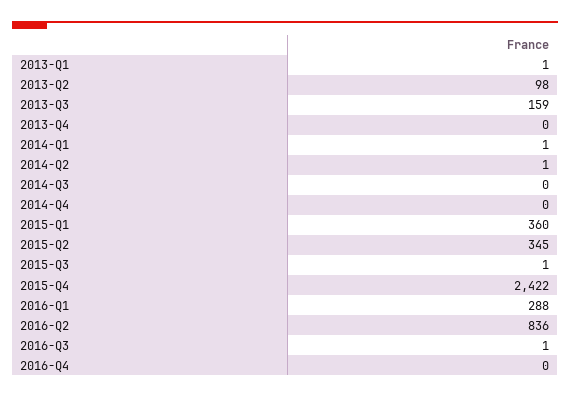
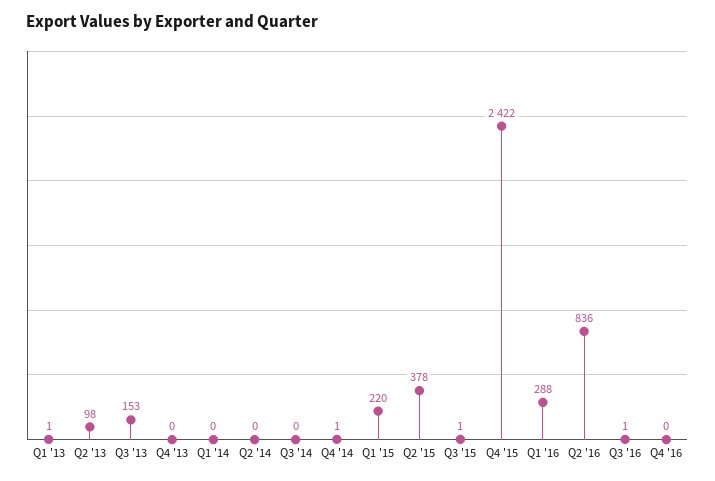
2013-Q3: 159 -> 153
2014-Q1: 1 -> 0
2014-Q2: 1 -> 0
2014-Q4: 0 -> 1
2015-Q1: 360 -> 220
2015-Q2: 345 -> 378

